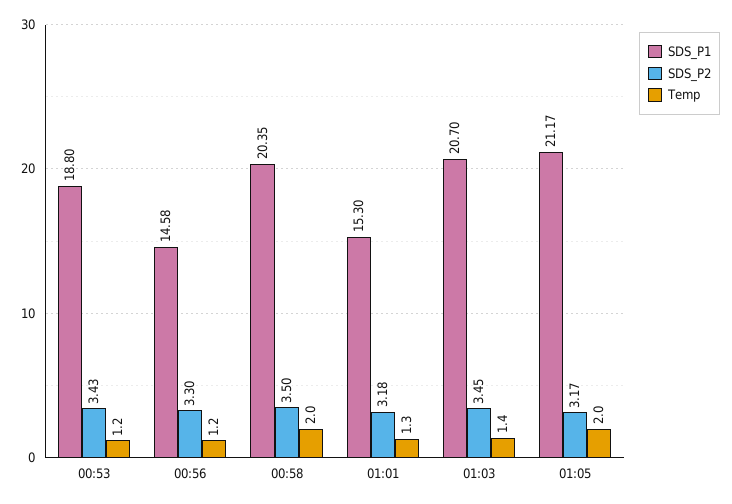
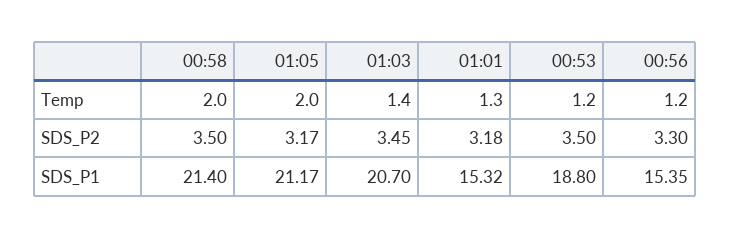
SDS_P2, 00:53: 3.43 -> 3.5
SDS_P1, 00:56: 14.58 -> 15.35
SDS_P1, 00:58: 20.35 -> 21.4
SDS_P1, 01:01: 15.3 -> 15.32

